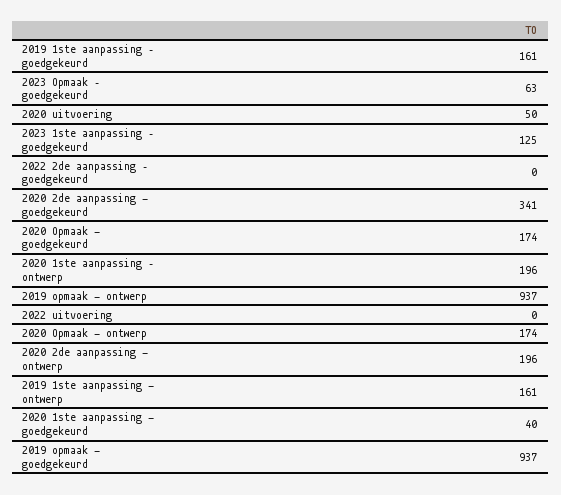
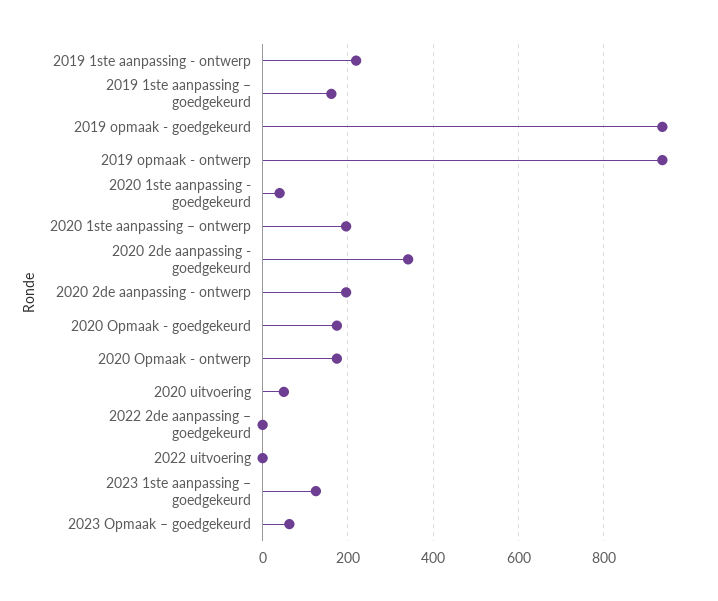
2019 1ste aanpassing - ontwerp: 161 -> 220

